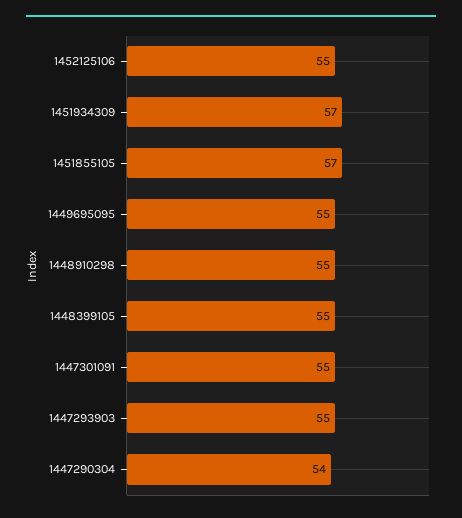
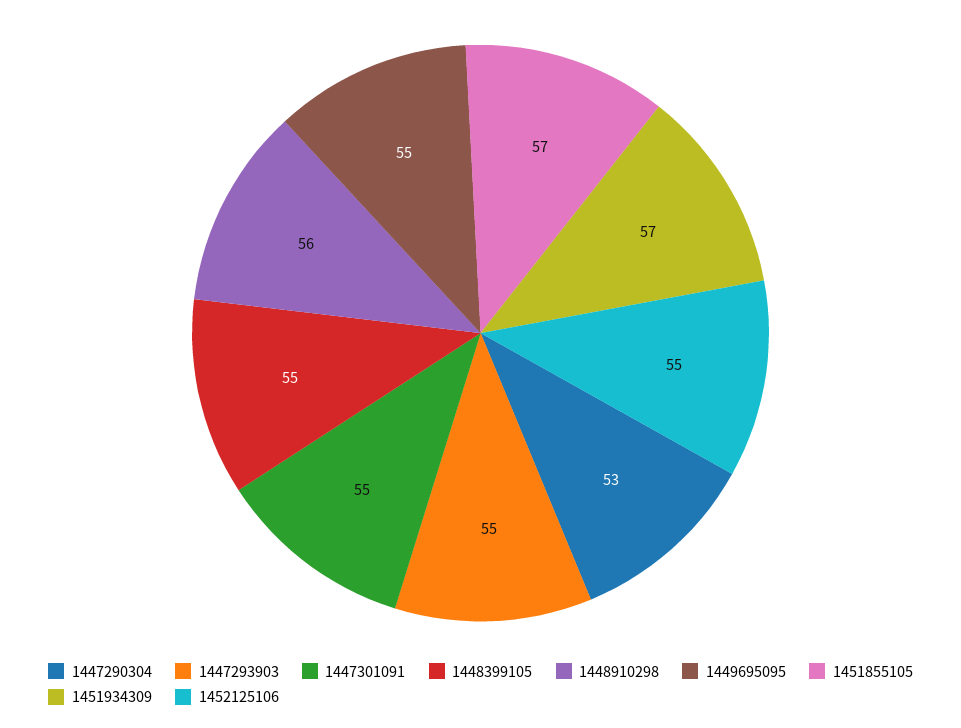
1448910298: 55 -> 56
1447290304: 54 -> 53

